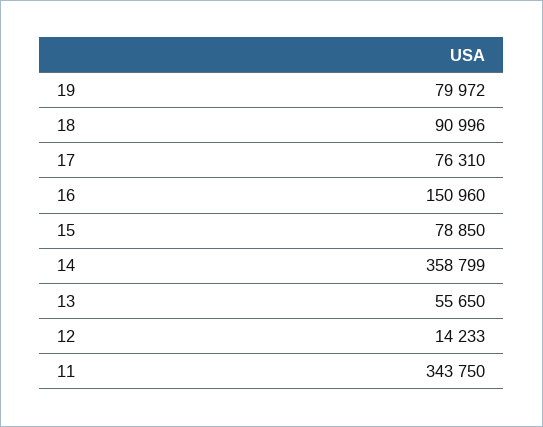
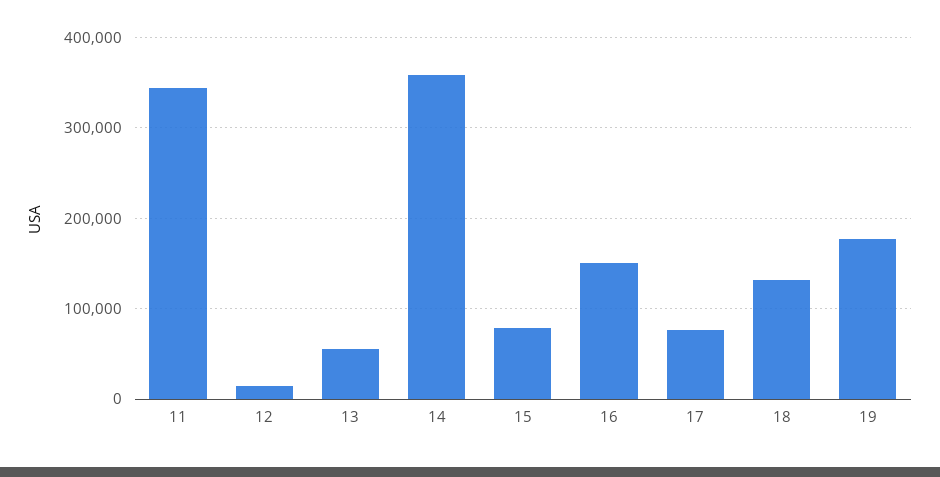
19: 79972 -> 180000
18: 90996 -> 130000

